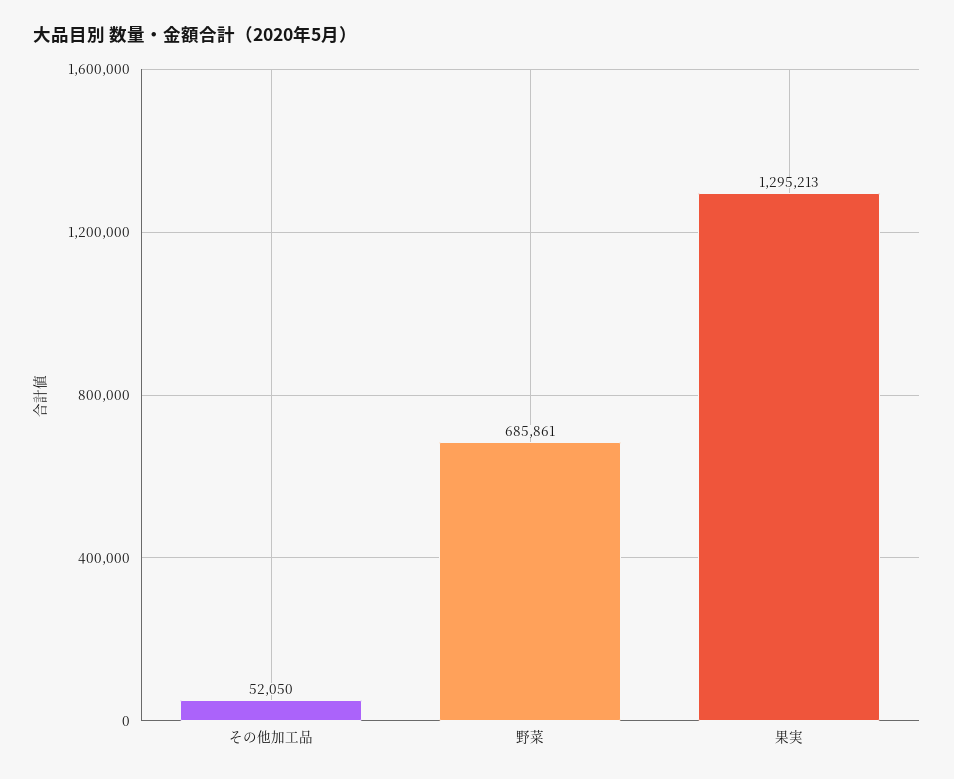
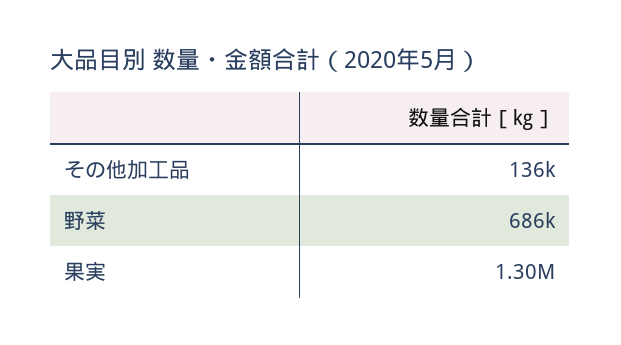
その他加工品: 52050 -> 136000

